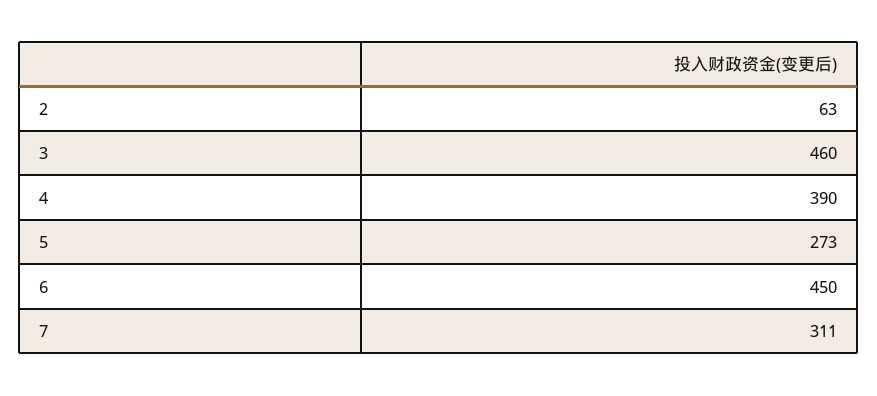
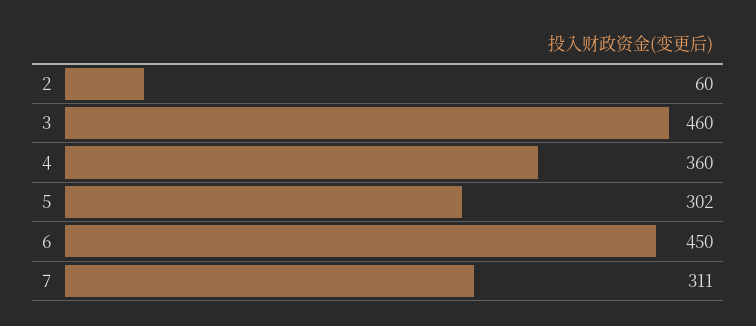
2: 63 -> 60
4: 390 -> 360
5: 273 -> 302

